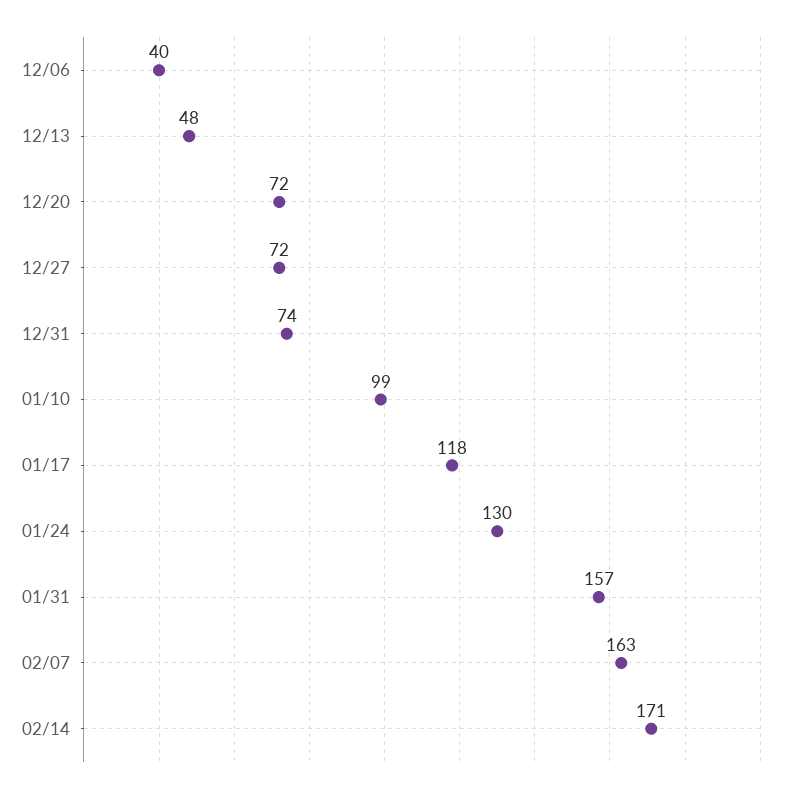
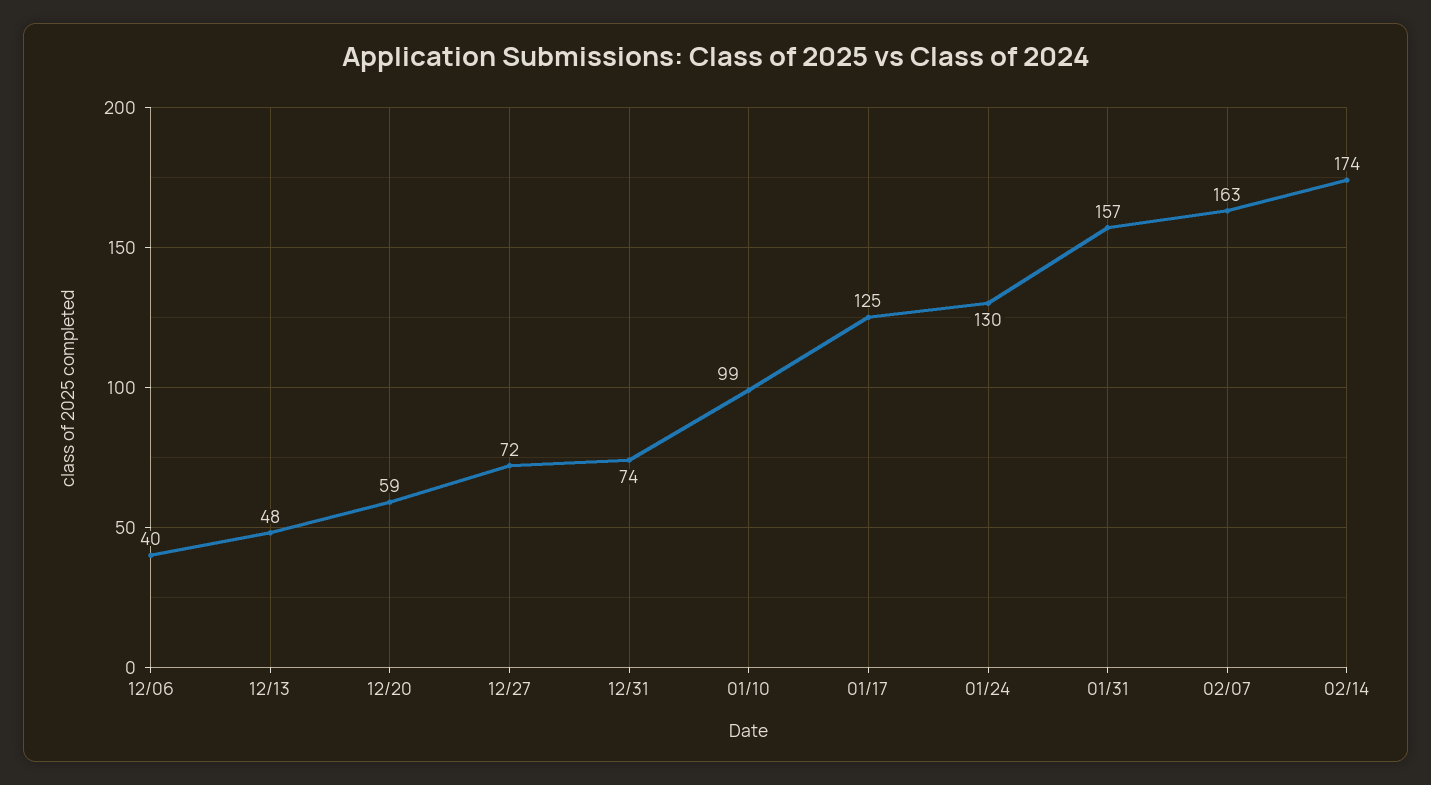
12/20: 72 -> 59
01/17: 118 -> 125
02/14: 171 -> 174

